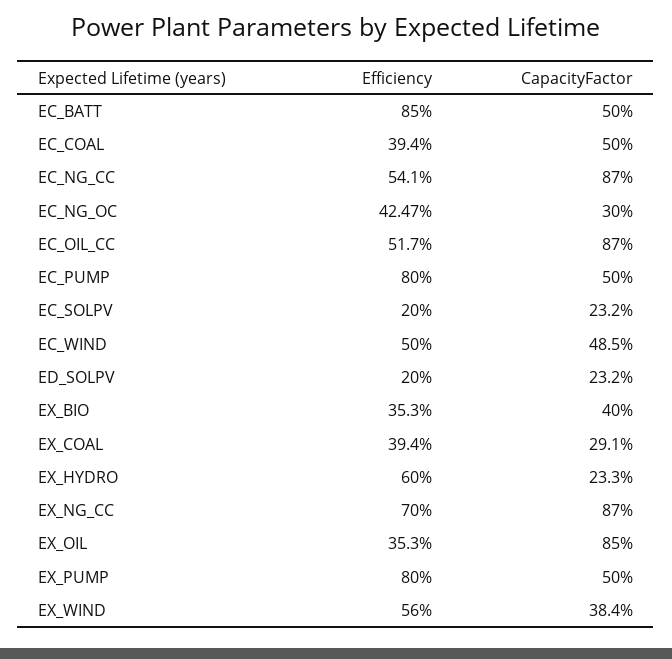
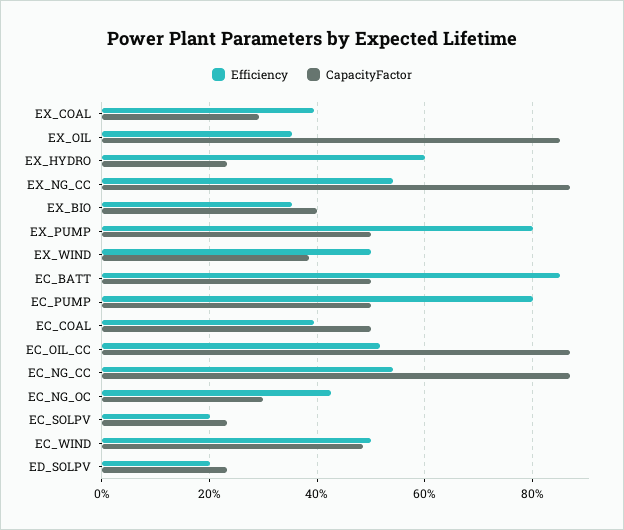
Efficiency, EX_NG_CC: 70 -> 54
Efficiency, EX_WIND: 56 -> 50

